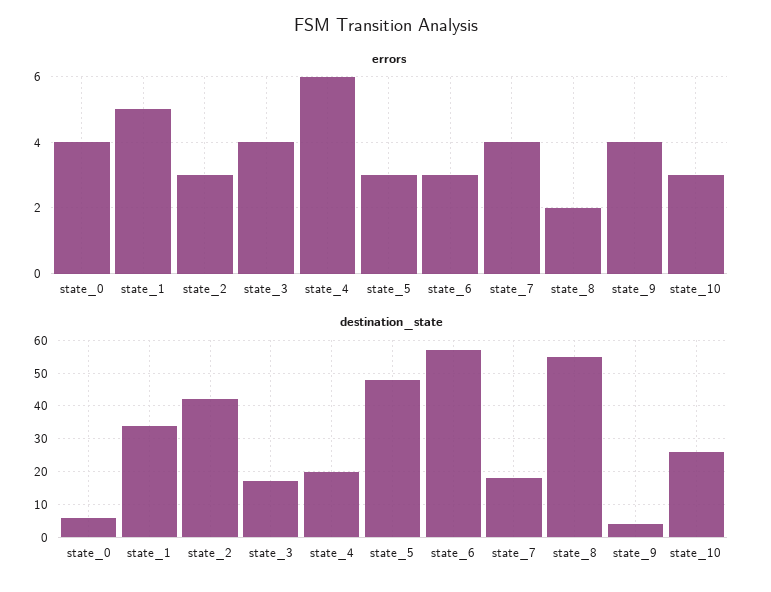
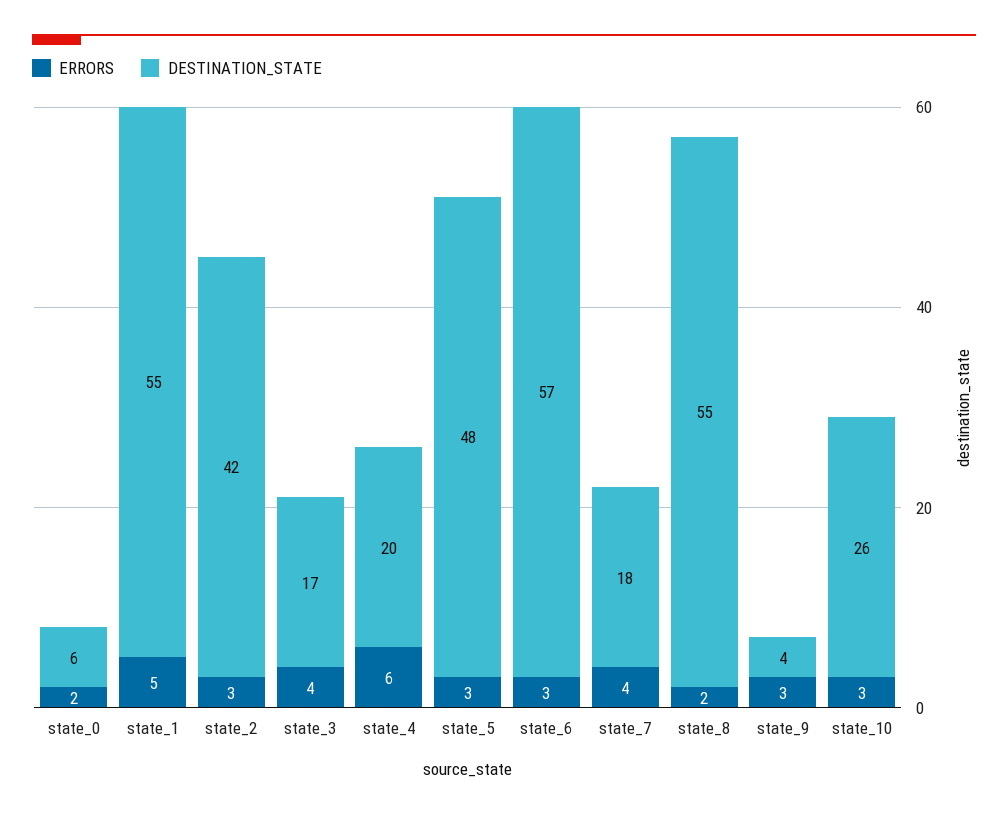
errors, state_0: 4 -> 2
errors, state_9: 4 -> 3
destination_state, state_1: 35 -> 55

